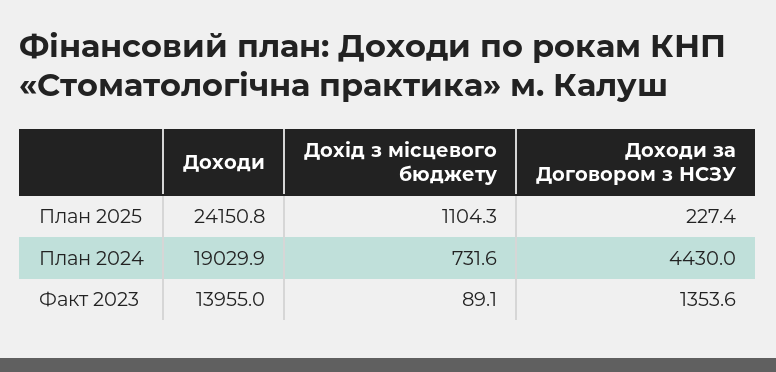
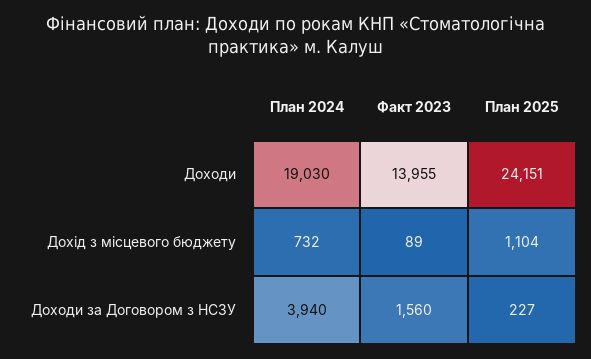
Доходи за Договором з НСЗУ, План 2024: 4430 -> 3940
Доходи за Договором з НСЗУ, Факт 2023: 1353.6 -> 1560

